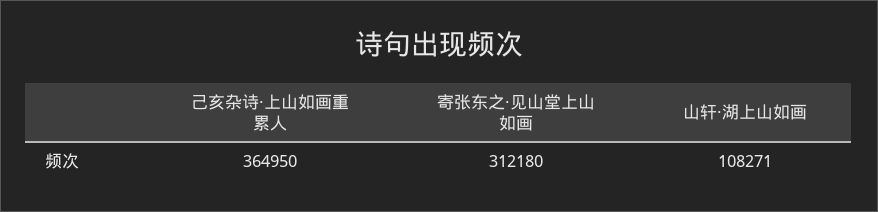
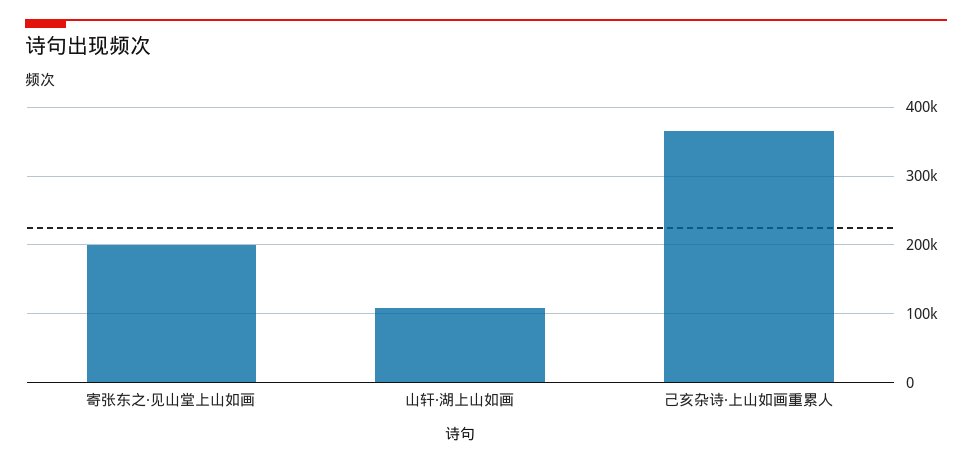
寄张东之·见山堂上山如画: 312180 -> 200000

